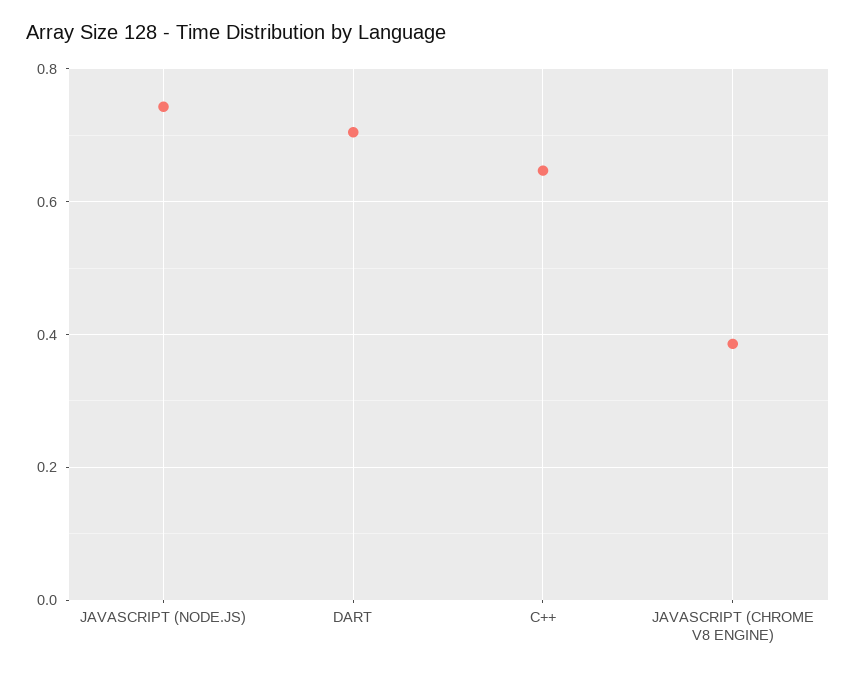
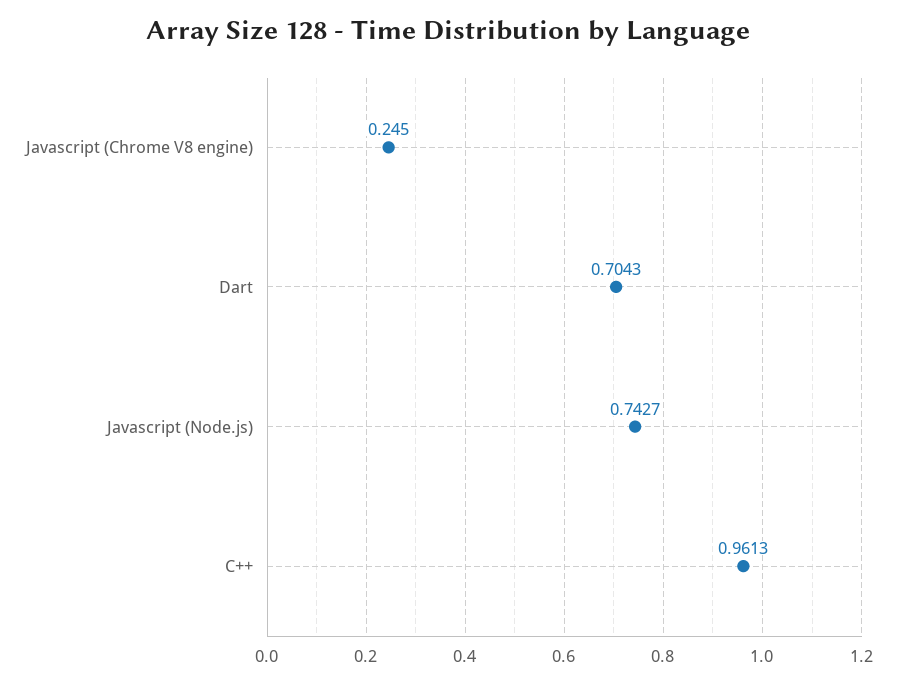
C++: 0.64 -> 0.9613
JAVASCRIPT (CHROME V8 ENGINE): 0.38 -> 0.245

